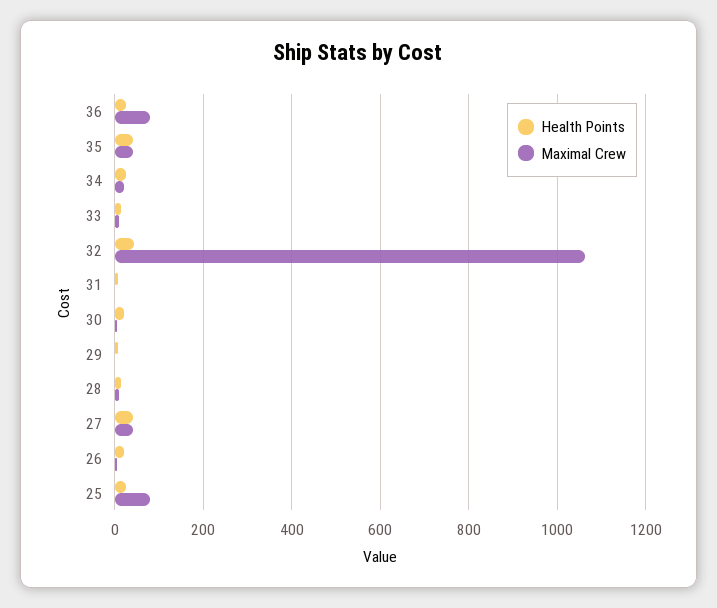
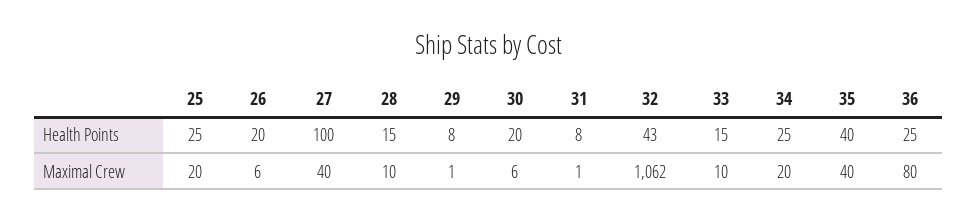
Health Points, 27: 40 -> 100
Maximal Crew, 25: 80 -> 20

